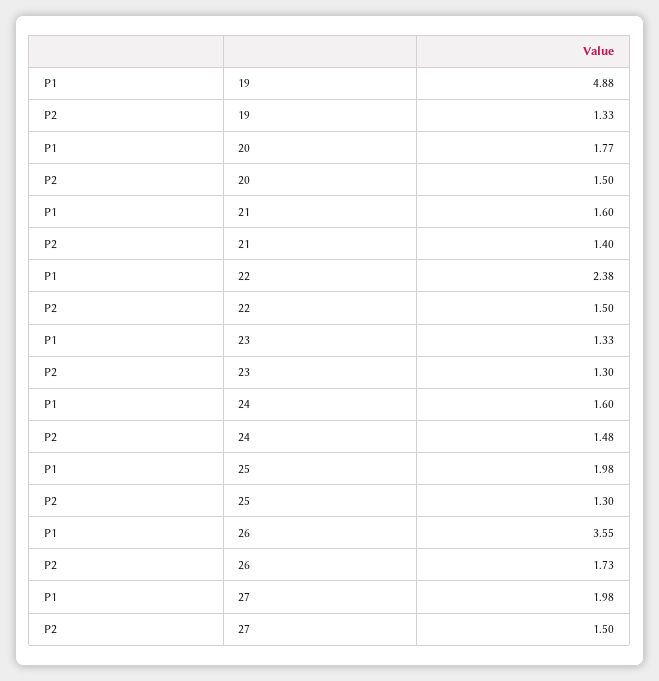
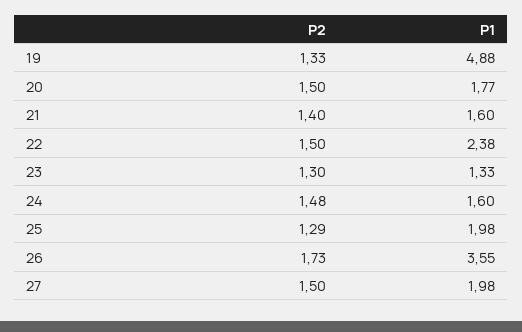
P2, 25: 1.3 -> 1.29

